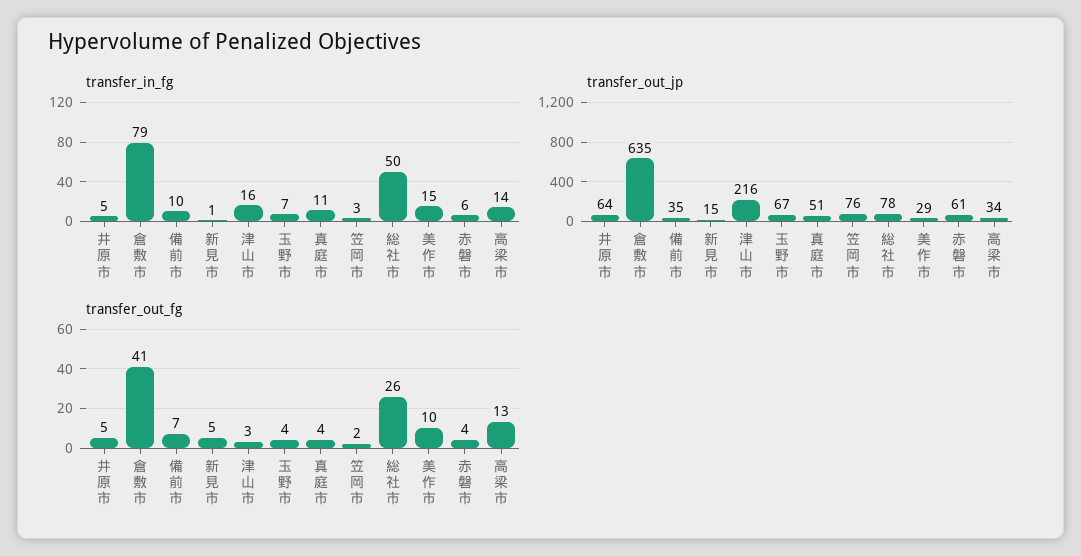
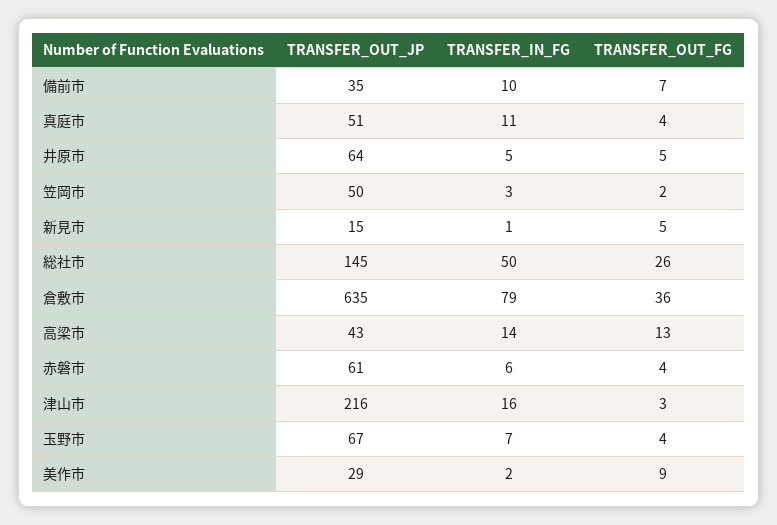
transfer_in_fg, 美作市: 15 -> 2
transfer_out_jp, 笠岡市: 76 -> 50
transfer_out_jp, 総社市: 78 -> 145
transfer_out_jp, 高梁市: 34 -> 43
transfer_out_fg, 倉敷市: 41 -> 36
transfer_out_fg, 美作市: 10 -> 9

